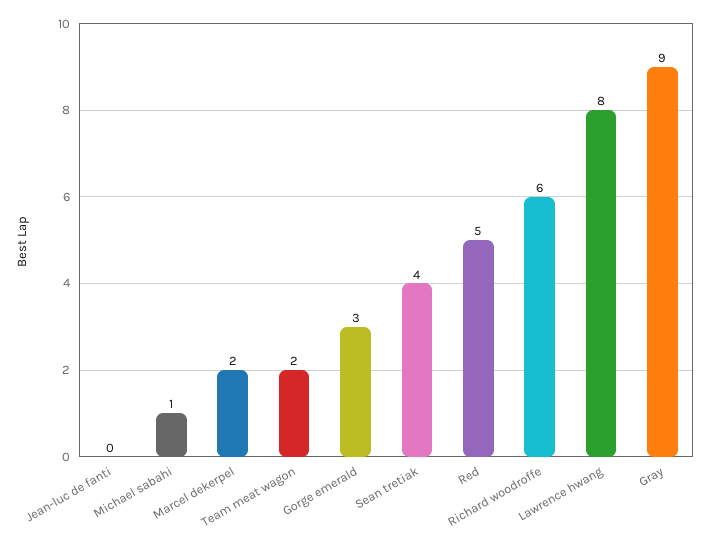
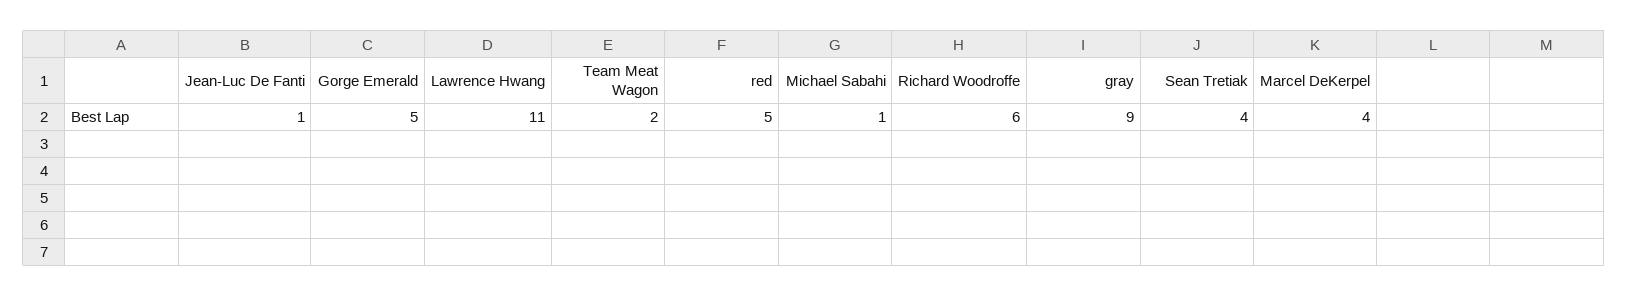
Jean-luc de fanti: 0 -> 1
Marcel dekerpel: 2 -> 4
Gorge emerald: 3 -> 5
Lawrence hwang: 8 -> 11

